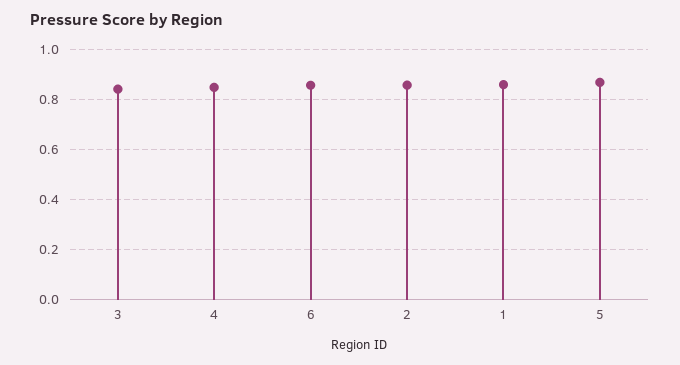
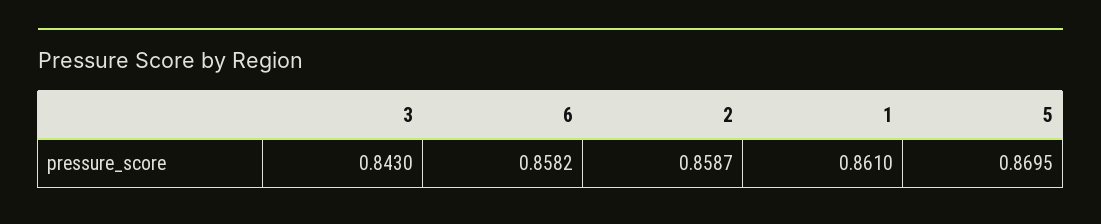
4: 0.85 -> none

